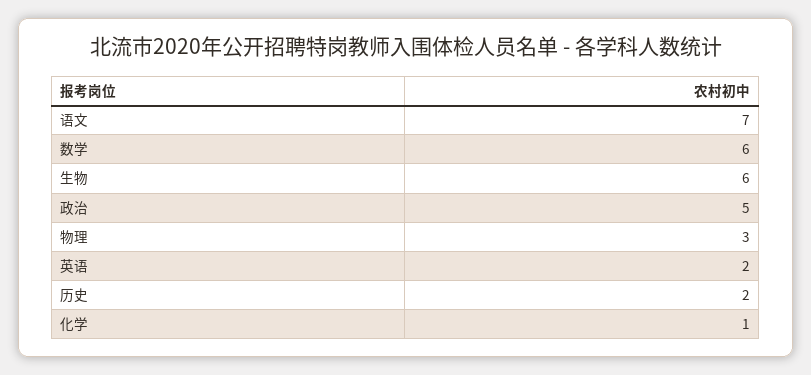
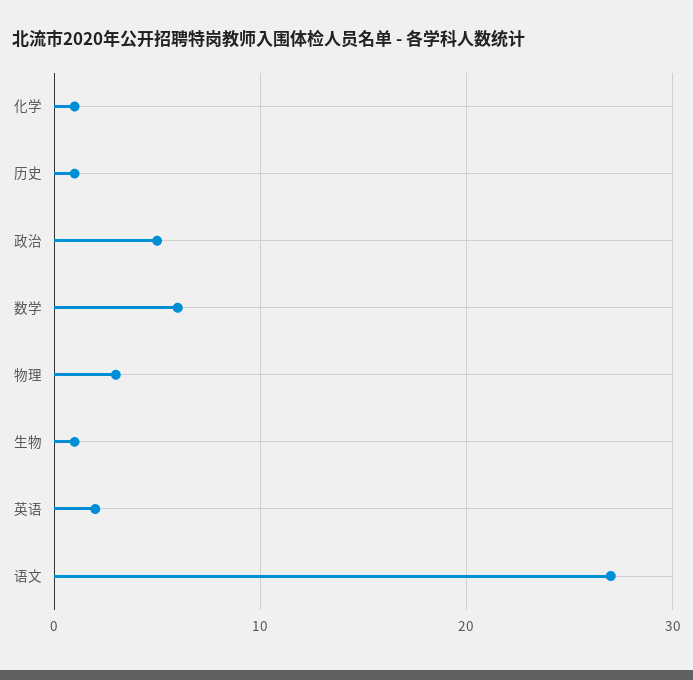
语文: 7 -> 27
生物: 6 -> 1
历史: 2 -> 1

